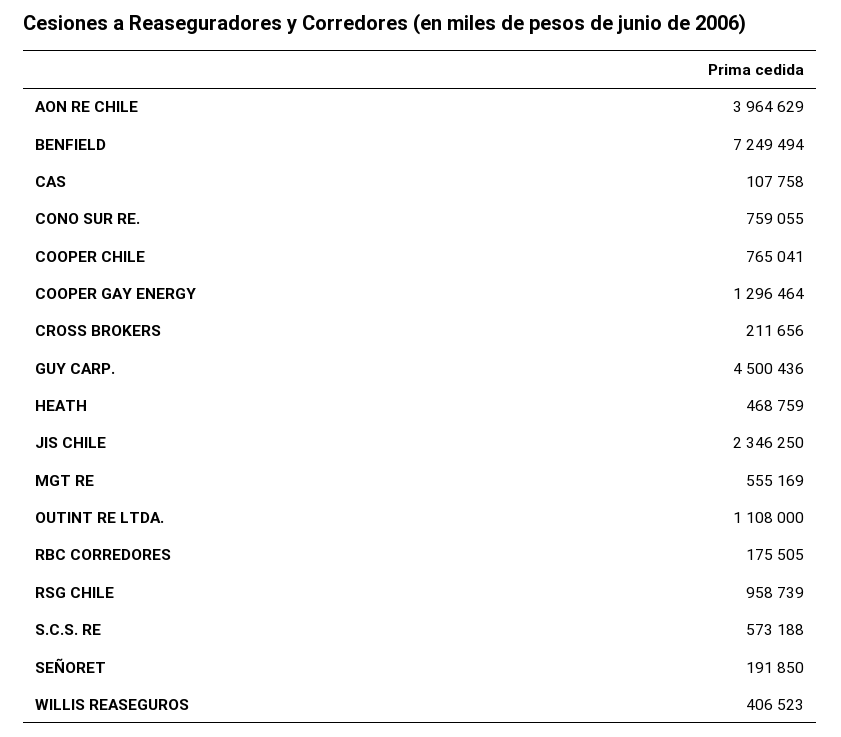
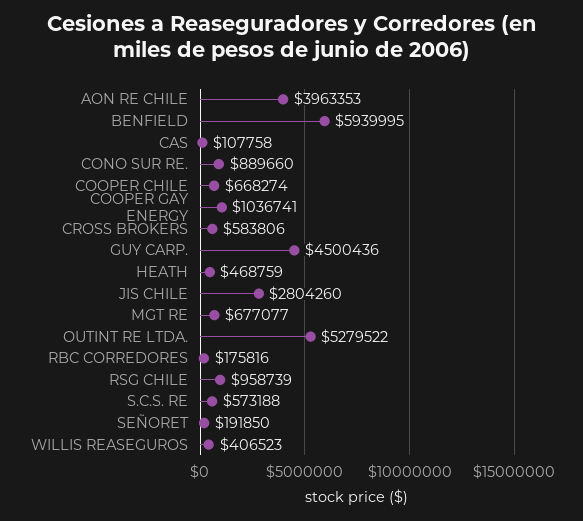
AON RE CHILE: 3964629 -> 3963353
BENFIELD: 7249494 -> 5939995
CONO SUR RE.: 759055 -> 889660
COOPER CHILE: 765041 -> 668274
COOPER GAY ENERGY: 1296464 -> 1036741
CROSS BROKERS: 211656 -> 583806
JIS CHILE: 2346250 -> 2804260
MGT RE: 555169 -> 677077
OUTINT RE LTDA.: 1108000 -> 5279522
RBC CORREDORES: 175505 -> 175816

